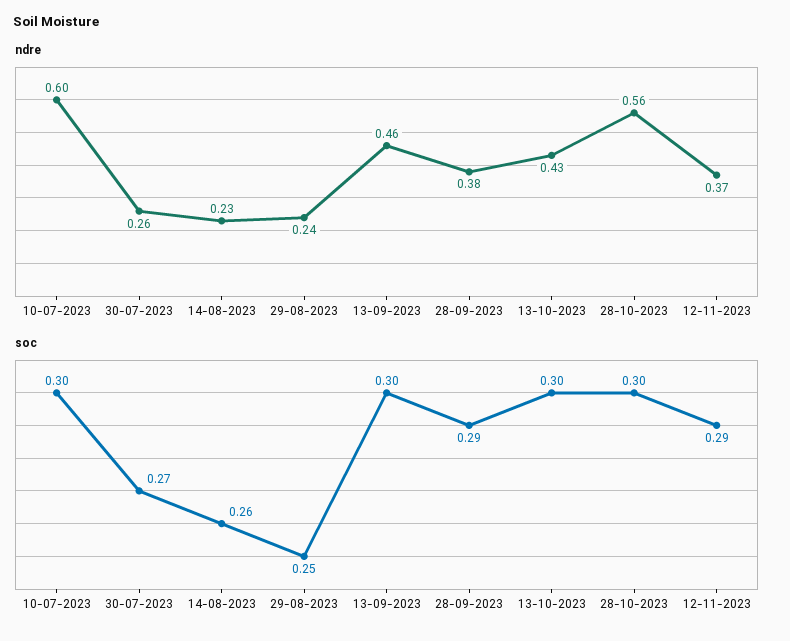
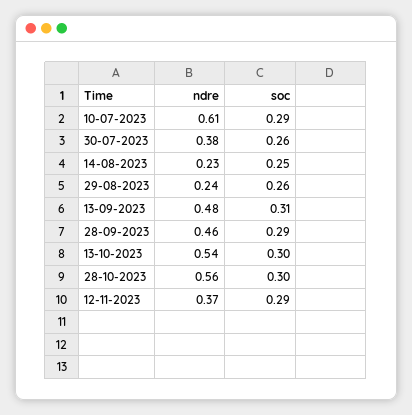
ndre, 10-07-2023: 0.6 -> 0.61
ndre, 30-07-2023: 0.26 -> 0.38
ndre, 13-09-2023: 0.46 -> 0.48
ndre, 28-09-2023: 0.38 -> 0.46
ndre, 13-10-2023: 0.43 -> 0.54
soc, 10-07-2023: 0.3 -> 0.29
soc, 30-07-2023: 0.27 -> 0.26
soc, 14-08-2023: 0.26 -> 0.25
soc, 29-08-2023: 0.25 -> 0.26
soc, 13-09-2023: 0.3 -> 0.31

